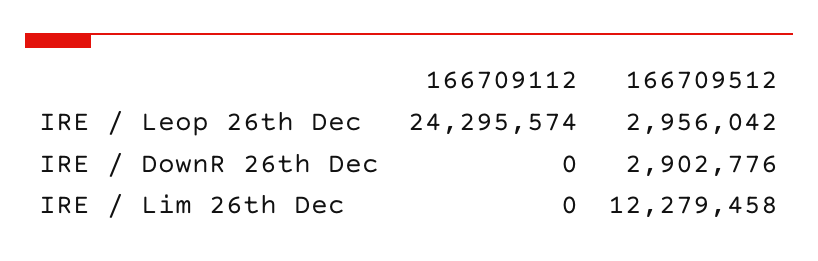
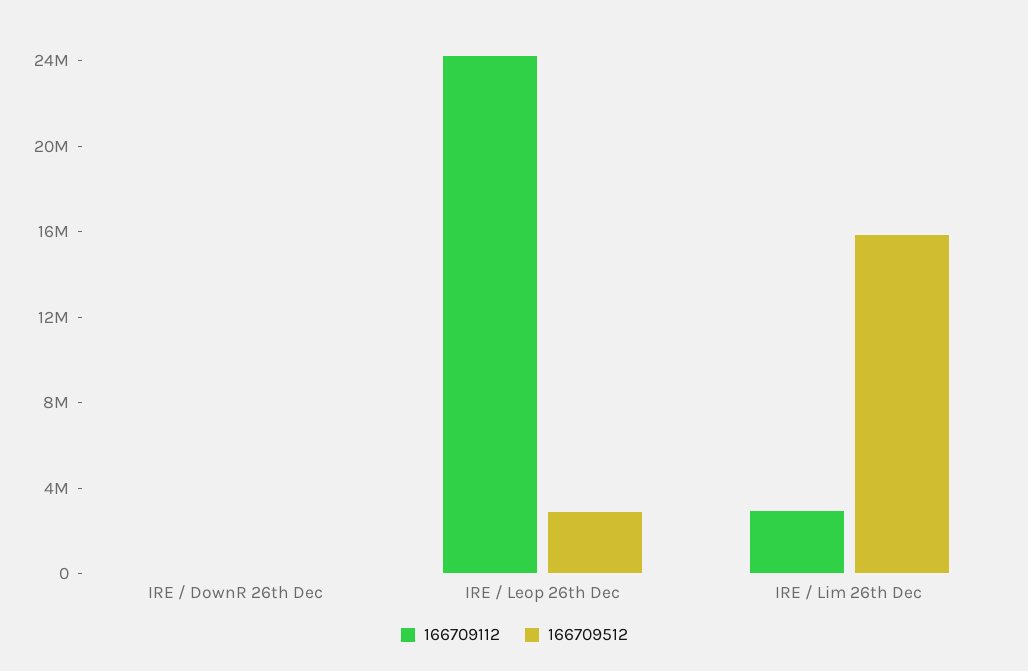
166709512, IRE / DownR 26th Dec: 2902776 -> 0
166709112, IRE / Lim 26th Dec: 0 -> 3000000
166709512, IRE / Lim 26th Dec: 12279458 -> 16000000

